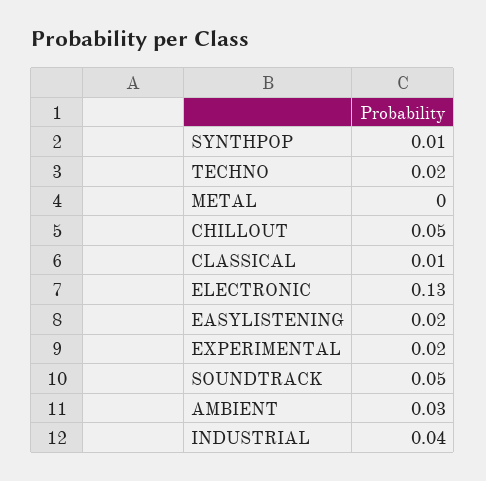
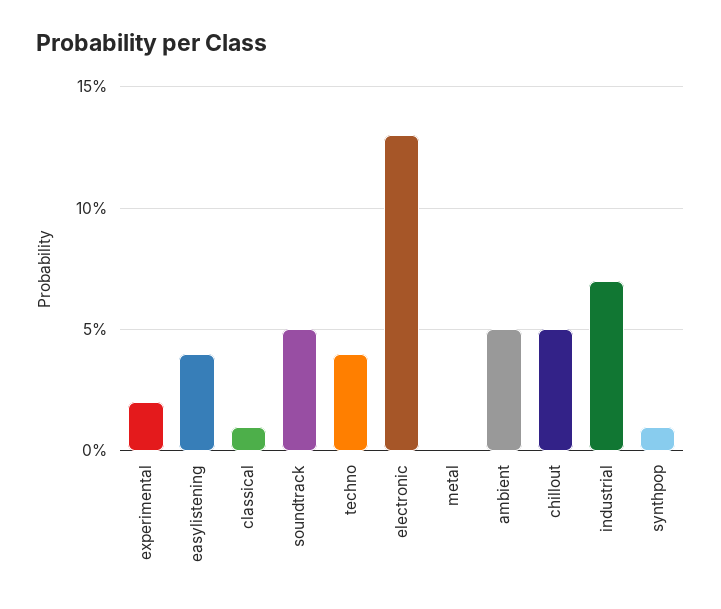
TECHNO: 0.02 -> 0.04
EASYLISTENING: 0.02 -> 0.04
AMBIENT: 0.03 -> 0.05
INDUSTRIAL: 0.04 -> 0.07

